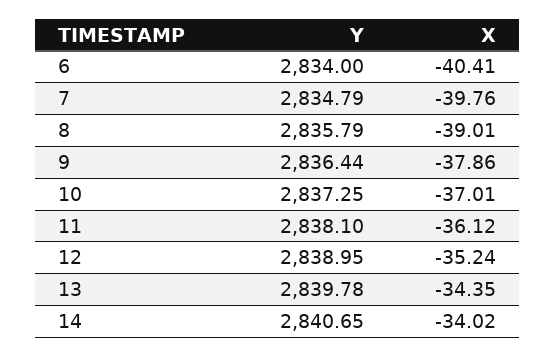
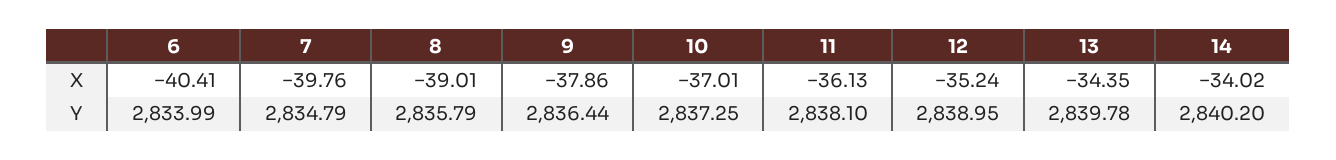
Y, 6: 2834 -> 2833.99
X, 11: -36.12 -> -36.13
Y, 14: 2840.65 -> 2840.2

